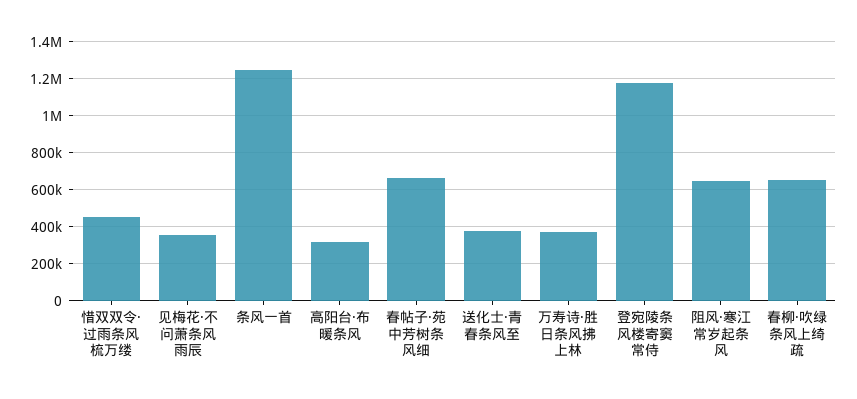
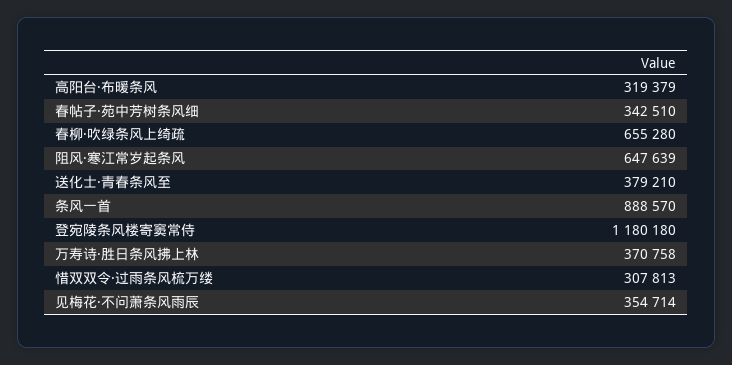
惜双双令·过雨条风梳万缕: 450000 -> 307813
条风一首: 1250000 -> 888570
春帖子·苑中芳树条风细: 650000 -> 342510

